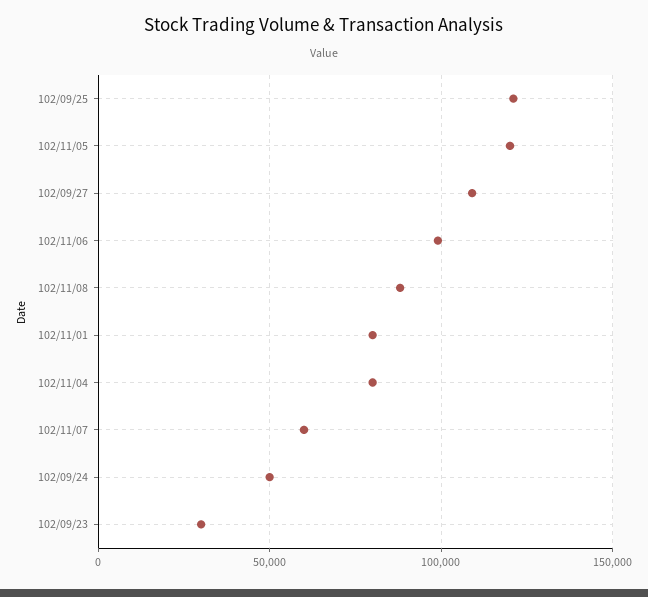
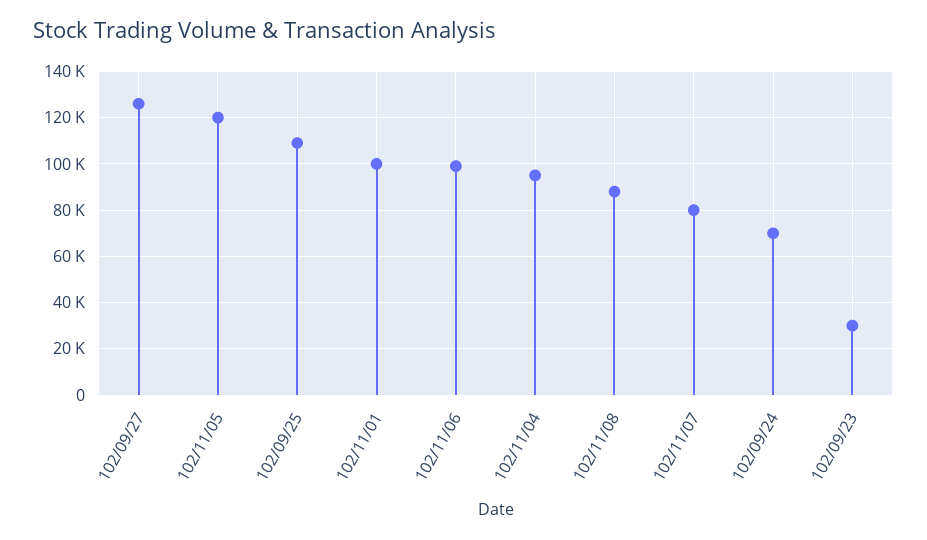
102/09/25: 120000 -> 110000
102/09/27: 110000 -> 125000
102/11/01: 80000 -> 100000
102/11/04: 80000 -> 95000
102/11/07: 60000 -> 80000
102/09/24: 50000 -> 70000

